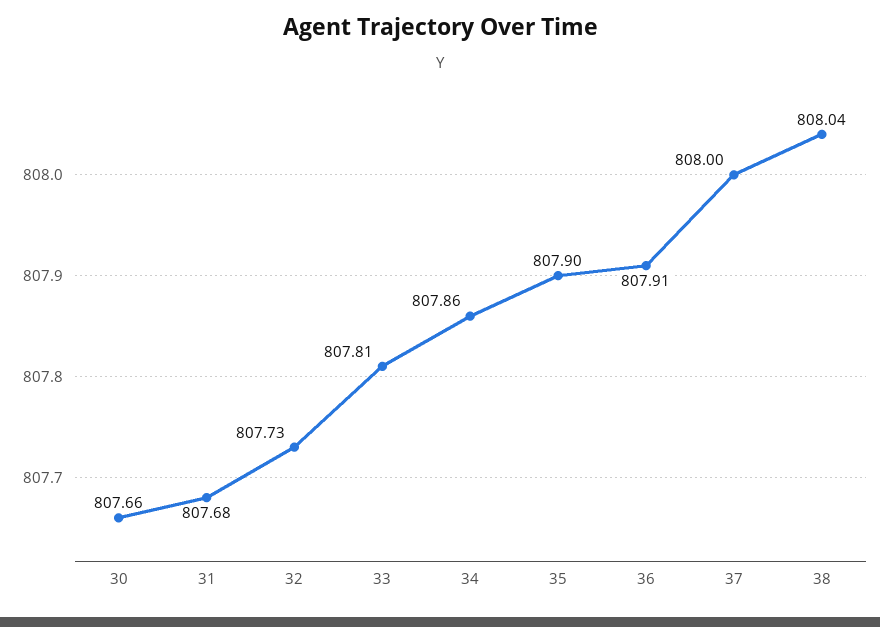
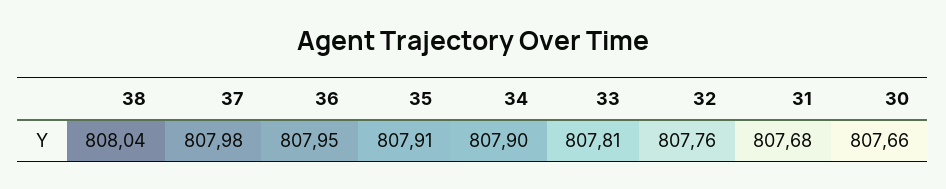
32: 807.73 -> 807.76
34: 807.86 -> 807.9
35: 807.9 -> 807.91
36: 807.91 -> 807.95
37: 808 -> 807.98

